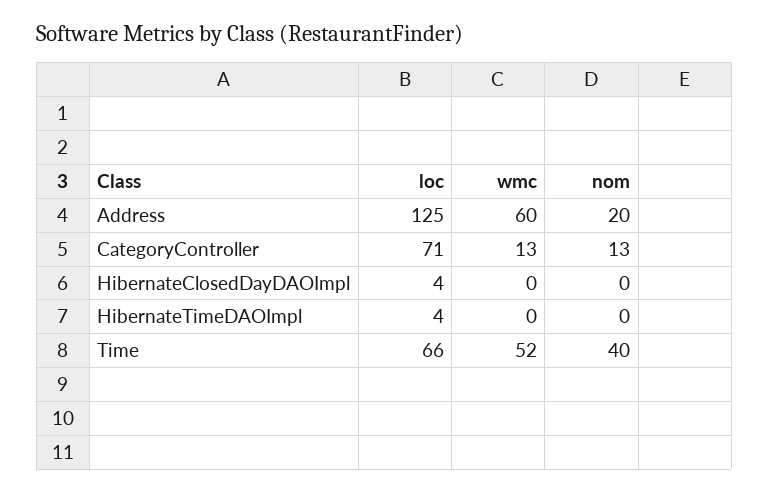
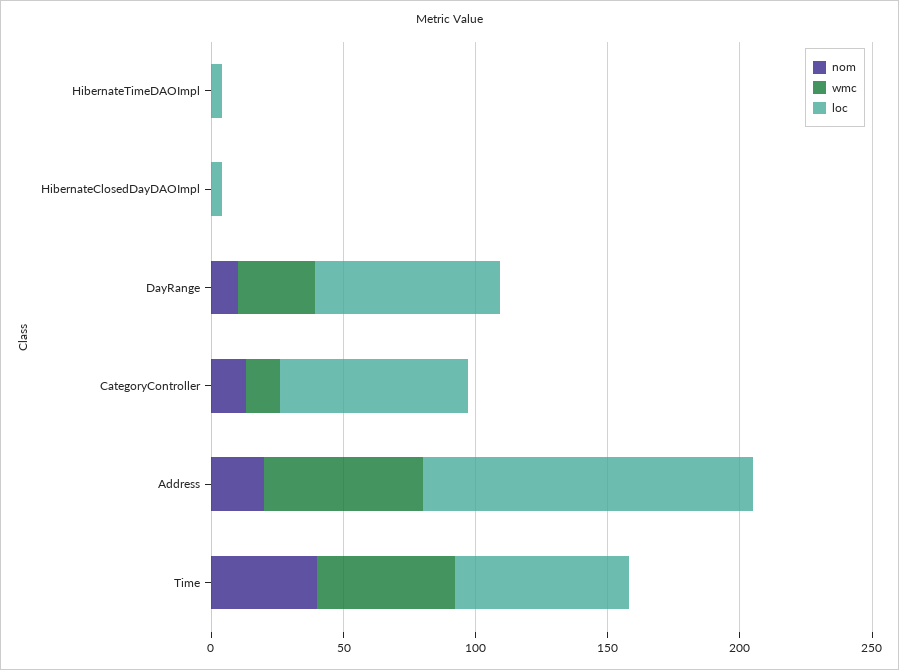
nom, DayRange: none -> 10
wmc, DayRange: none -> 30
loc, DayRange: none -> 70

